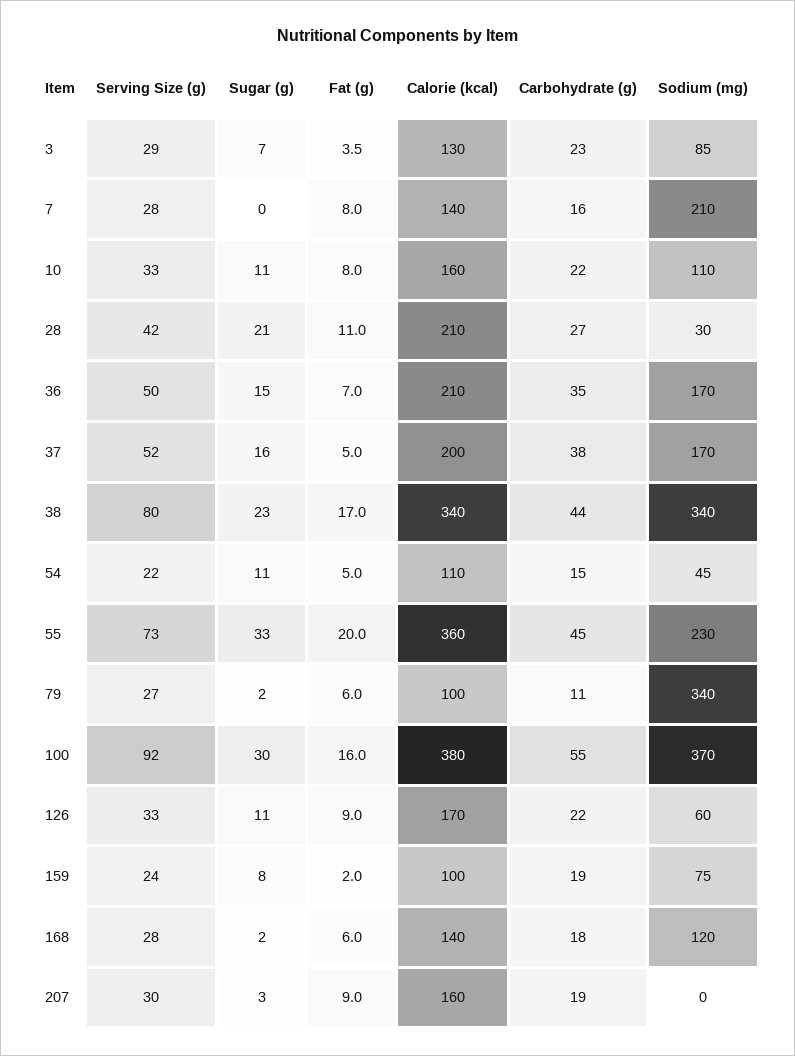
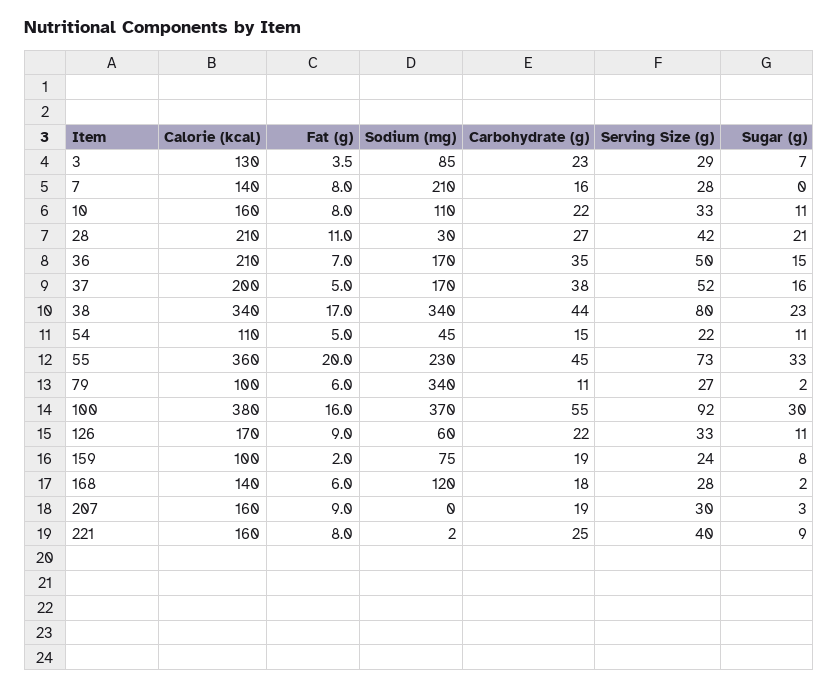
Calorie (kcal), 221: none -> 160
Fat (g), 221: none -> 8
Sodium (mg), 221: none -> 2
Carbohydrate (g), 221: none -> 25
Serving Size (g), 221: none -> 40
Sugar (g), 221: none -> 9

